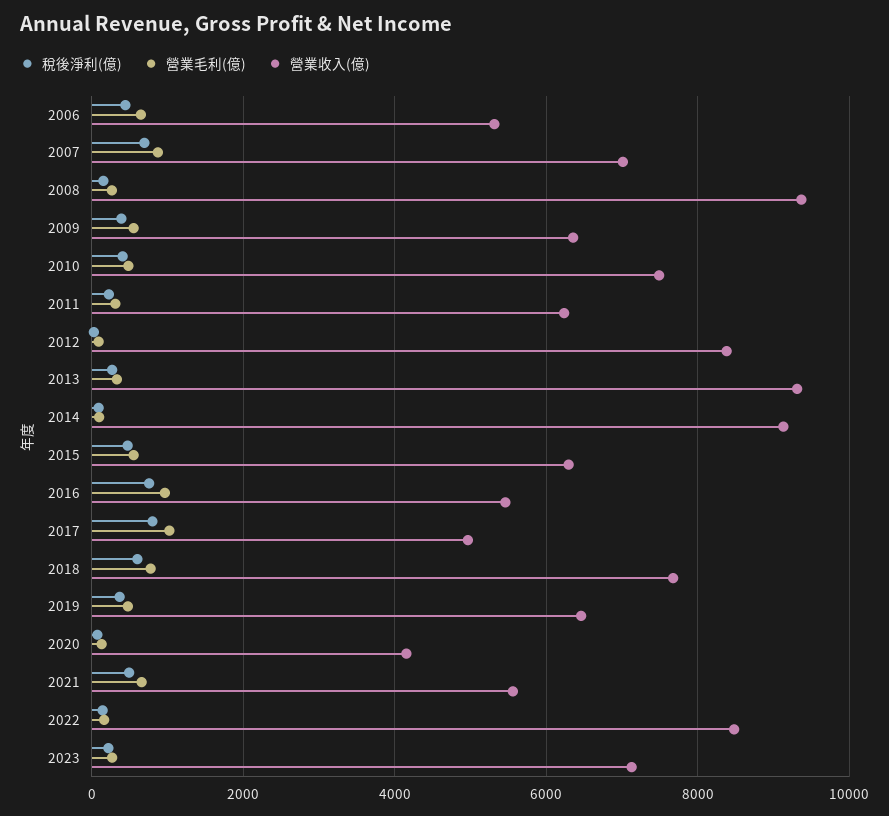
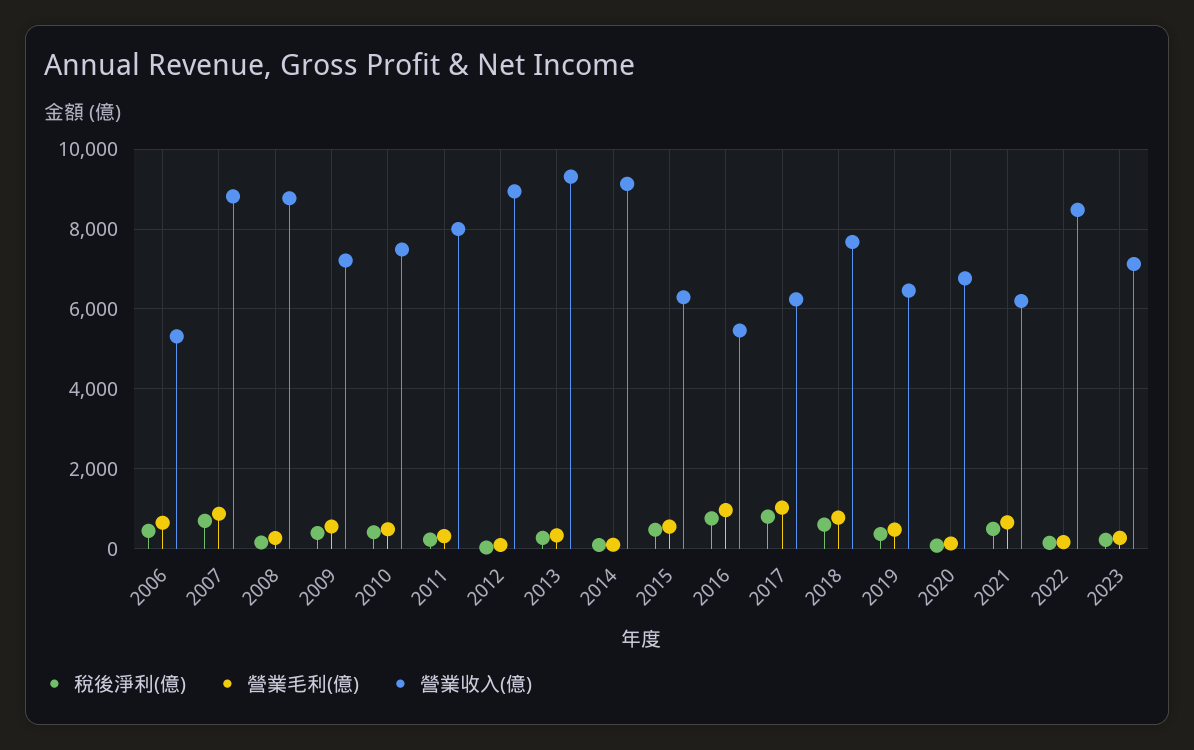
營業收入(億), 2007: 7000 -> 8800
營業收入(億), 2008: 9400 -> 8800
營業收入(億), 2009: 6400 -> 7200
營業收入(億), 2011: 6200 -> 8000
營業收入(億), 2012: 8400 -> 9000
營業收入(億), 2017: 5000 -> 6200
營業收入(億), 2020: 4200 -> 6800
營業收入(億), 2021: 5600 -> 6200

